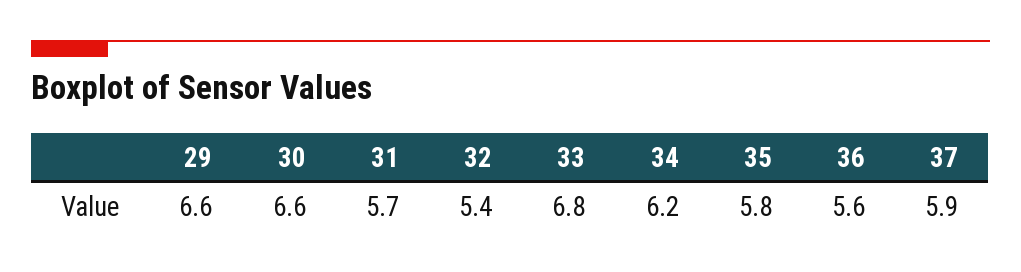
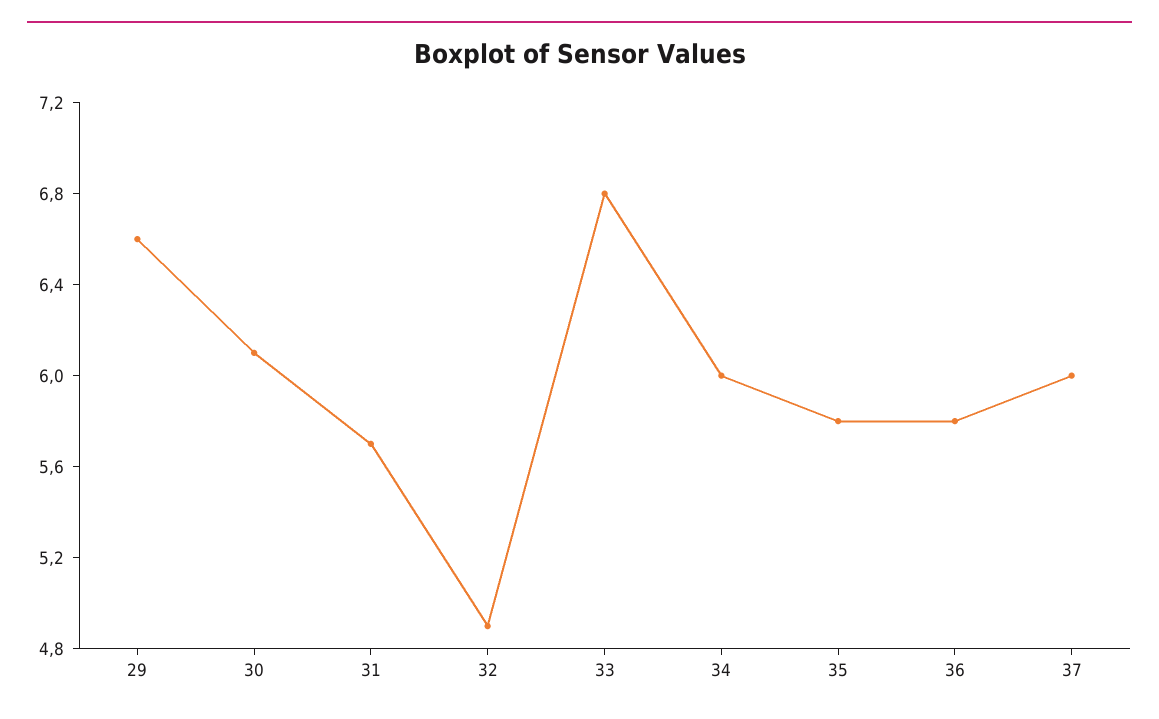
30: 6.6 -> 6.1
32: 5.4 -> 4.9
34: 6.2 -> 6
36: 5.6 -> 5.8
37: 5.9 -> 6

